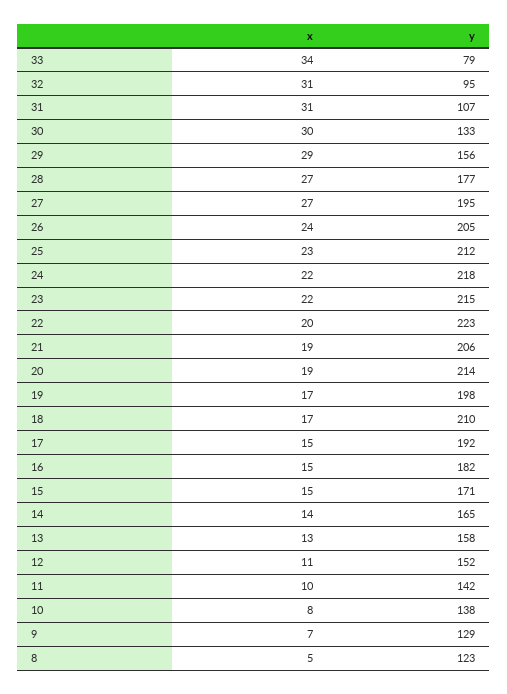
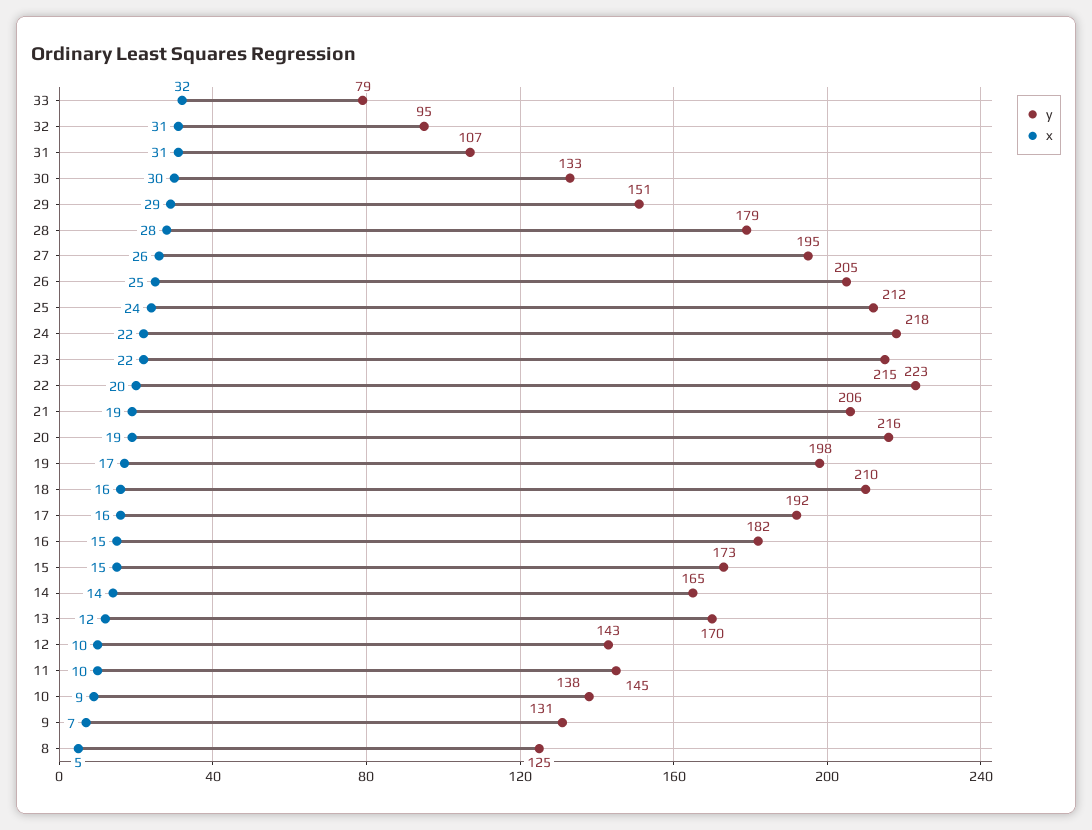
x, 33: 34 -> 32
y, 29: 156 -> 151
x, 28: 27 -> 28
y, 28: 177 -> 179
x, 27: 27 -> 26
x, 26: 24 -> 25
x, 25: 23 -> 24
y, 20: 214 -> 216
x, 18: 17 -> 16
x, 17: 15 -> 16
y, 15: 171 -> 173
x, 13: 13 -> 12
y, 13: 158 -> 170
x, 12: 11 -> 10
y, 12: 152 -> 143
y, 11: 142 -> 145
x, 10: 8 -> 9
y, 9: 129 -> 131
y, 8: 123 -> 125

